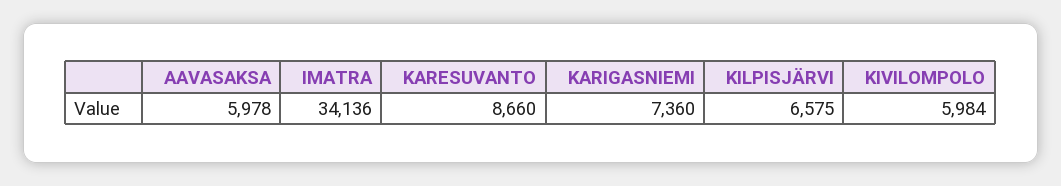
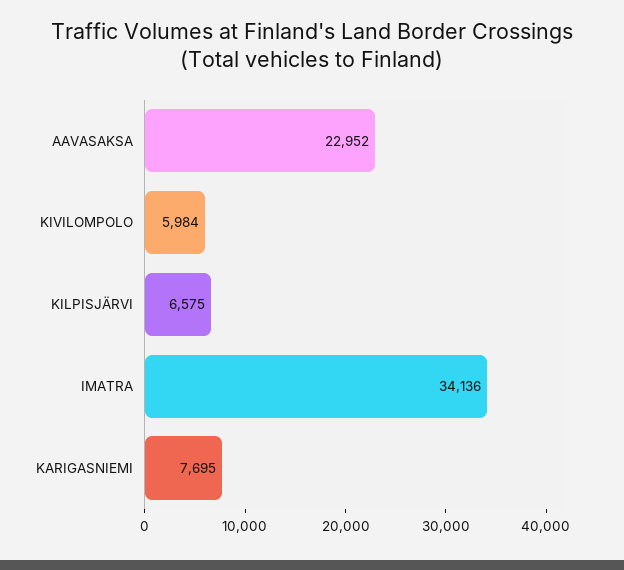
AAVASAKSA: 5978 -> 22952
KARESUVANTO: 8660 -> none
KARIGASNIEMI: 7360 -> 7695

